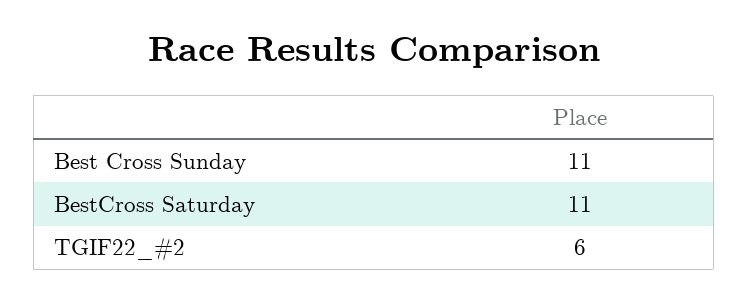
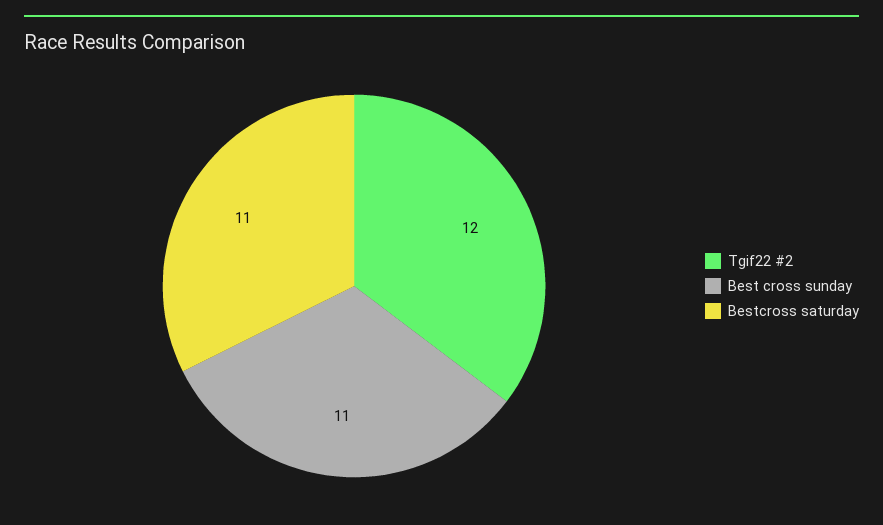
TGIF22_#2: 6 -> 12

